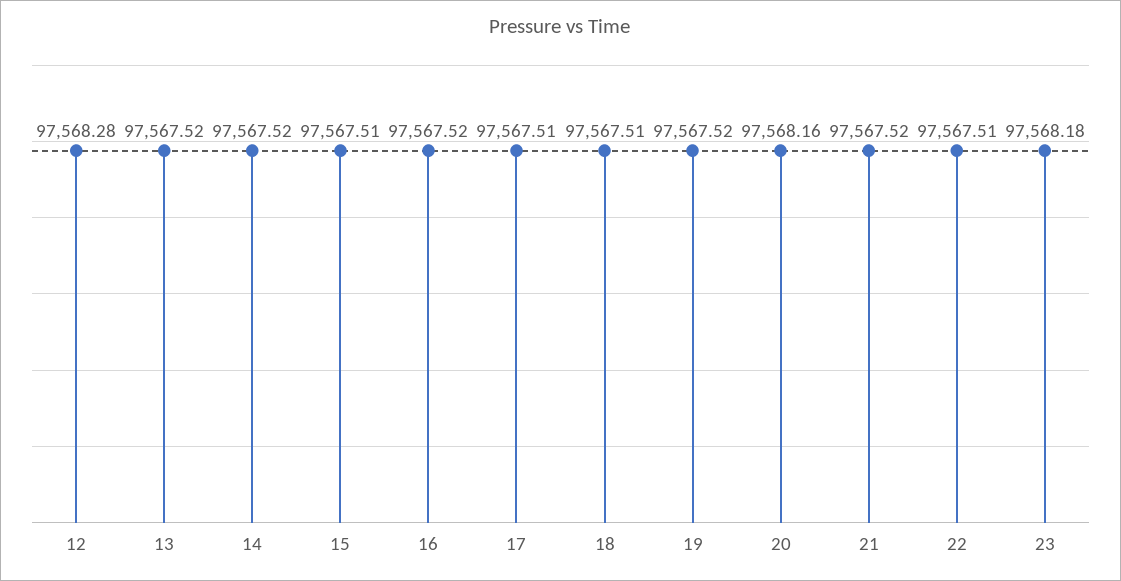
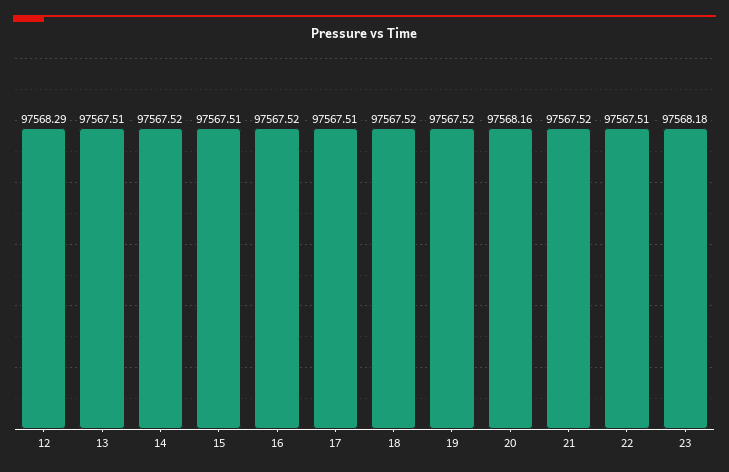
12: 97568.28 -> 97568.29
13: 97567.52 -> 97567.51
18: 97567.51 -> 97567.52

